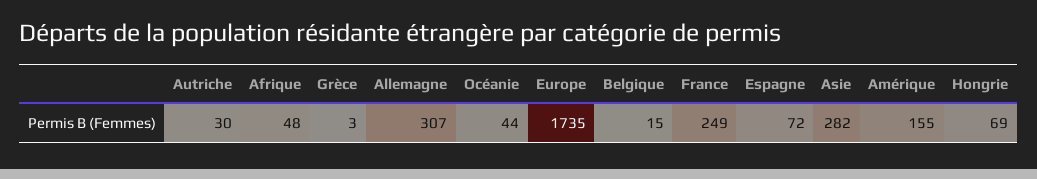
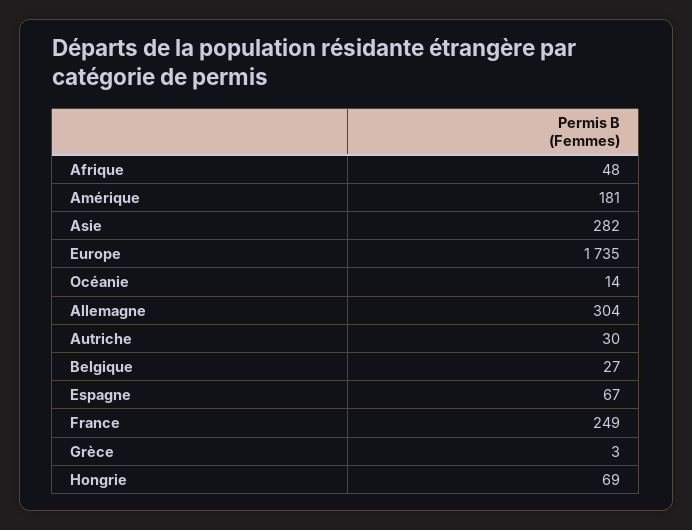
Allemagne: 307 -> 304
Océanie: 44 -> 14
Belgique: 15 -> 27
Espagne: 72 -> 67
Amérique: 155 -> 181

